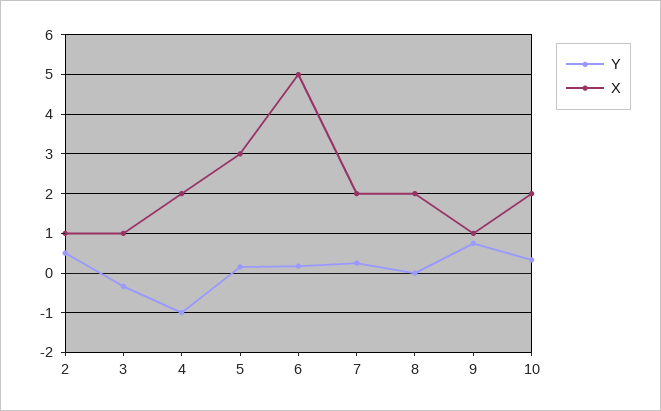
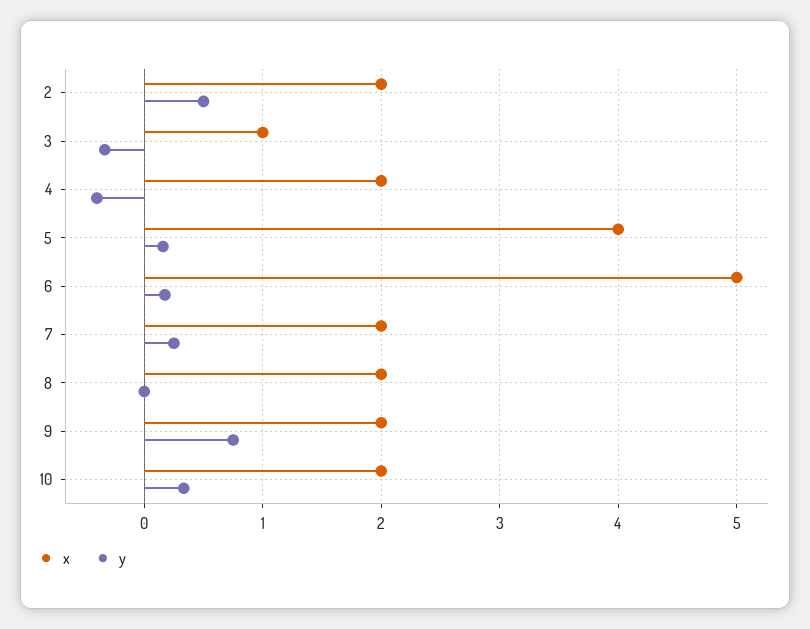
X, 2: 1 -> 2
Y, 4: -1 -> -0.4
X, 5: 3 -> 4
X, 9: 1 -> 2

